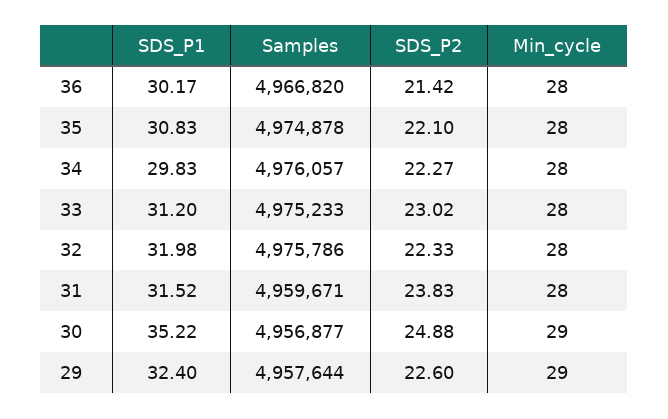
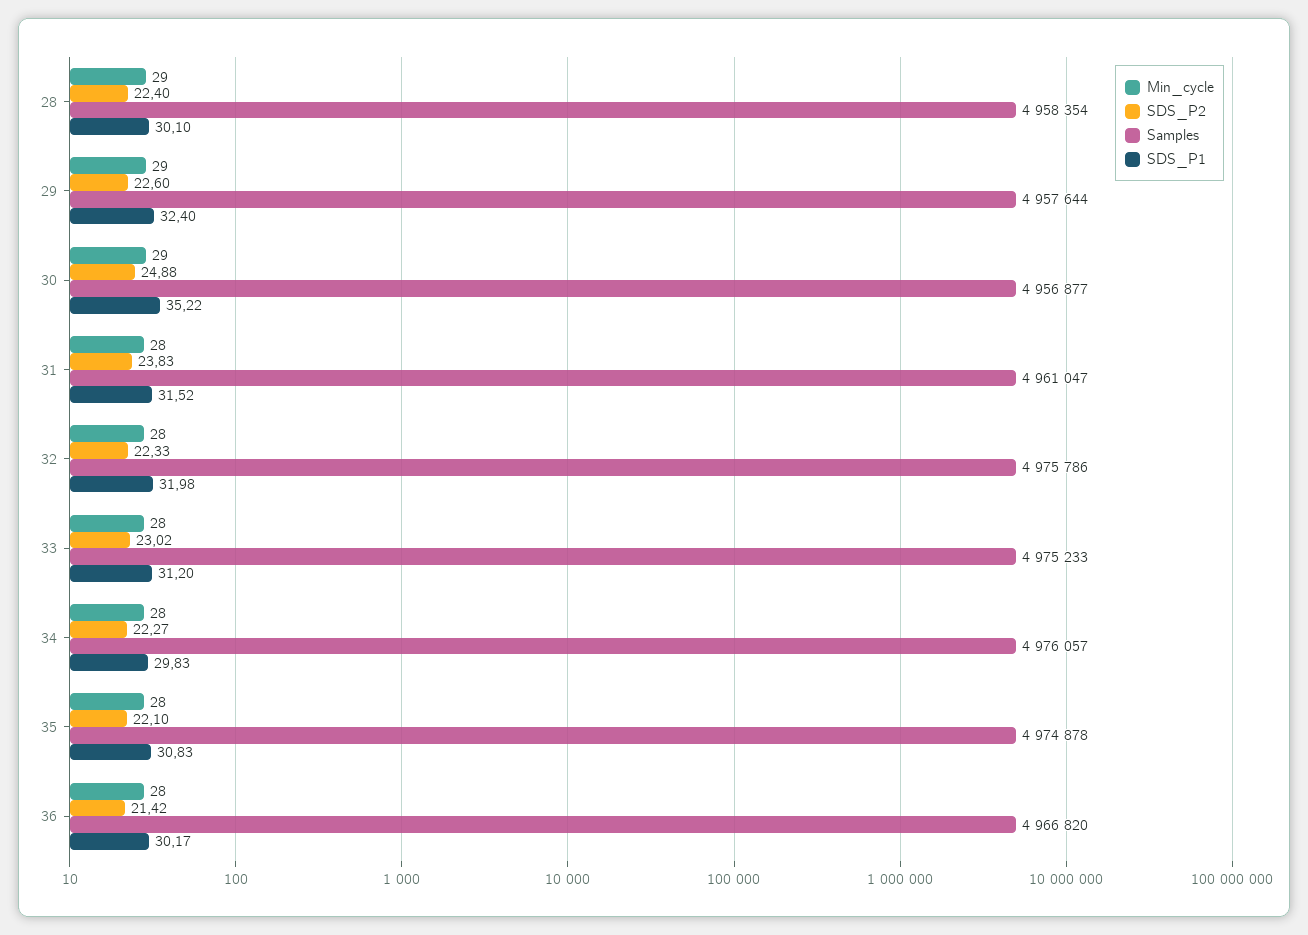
Samples, 31: 4959671 -> 4961047
Min_cycle, 28: none -> 29
SDS_P2, 28: none -> 22.4
Samples, 28: none -> 4958354
SDS_P1, 28: none -> 30.1

